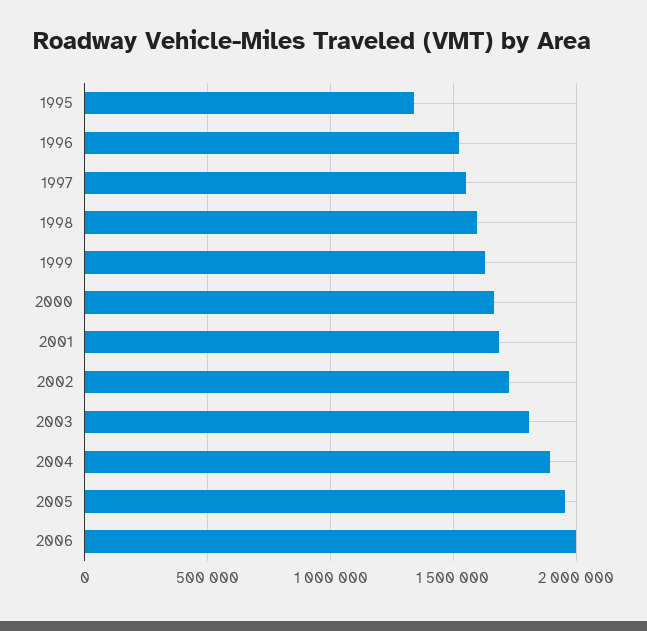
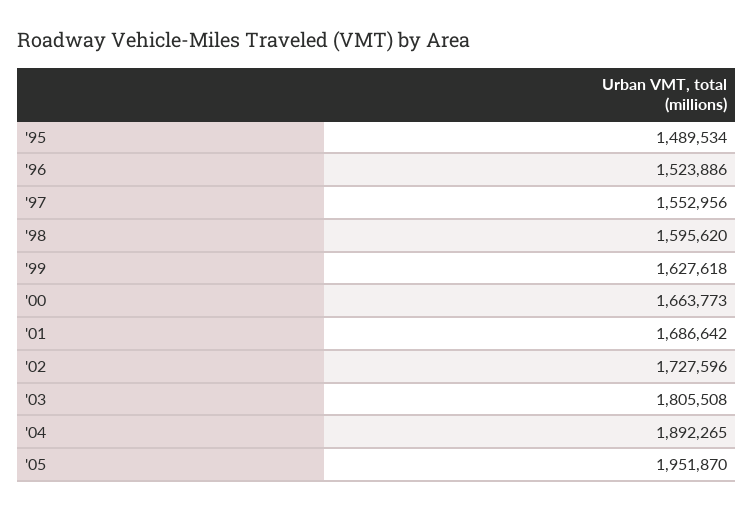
1995: 1350000 -> 1489534
2006: 2000000 -> none

